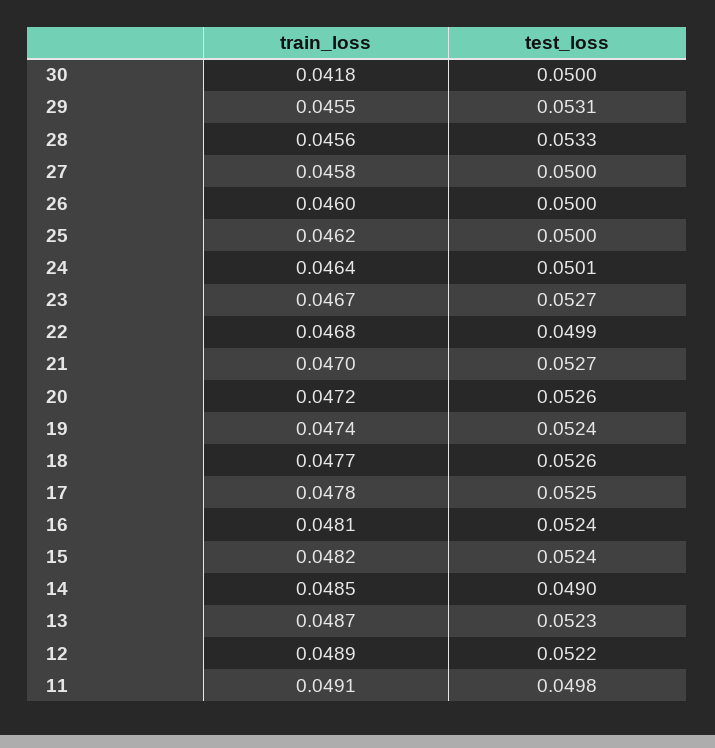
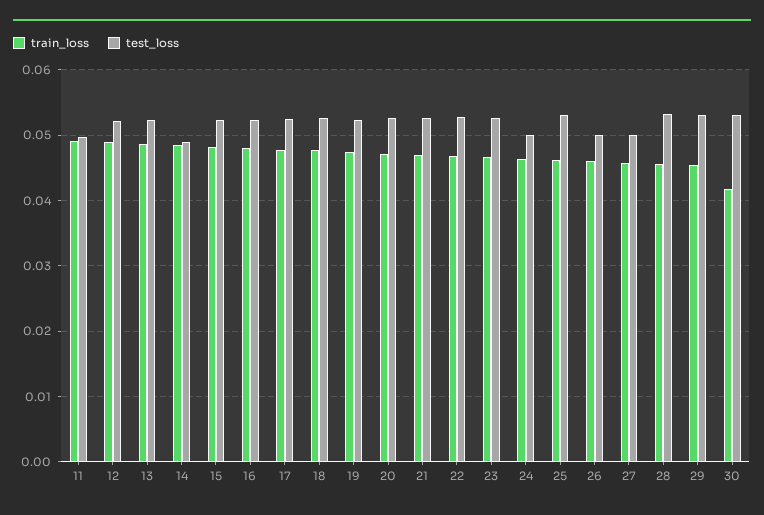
test_loss, 30: 0.05 -> 0.053
test_loss, 25: 0.05 -> 0.053
test_loss, 22: 0.0499 -> 0.053

